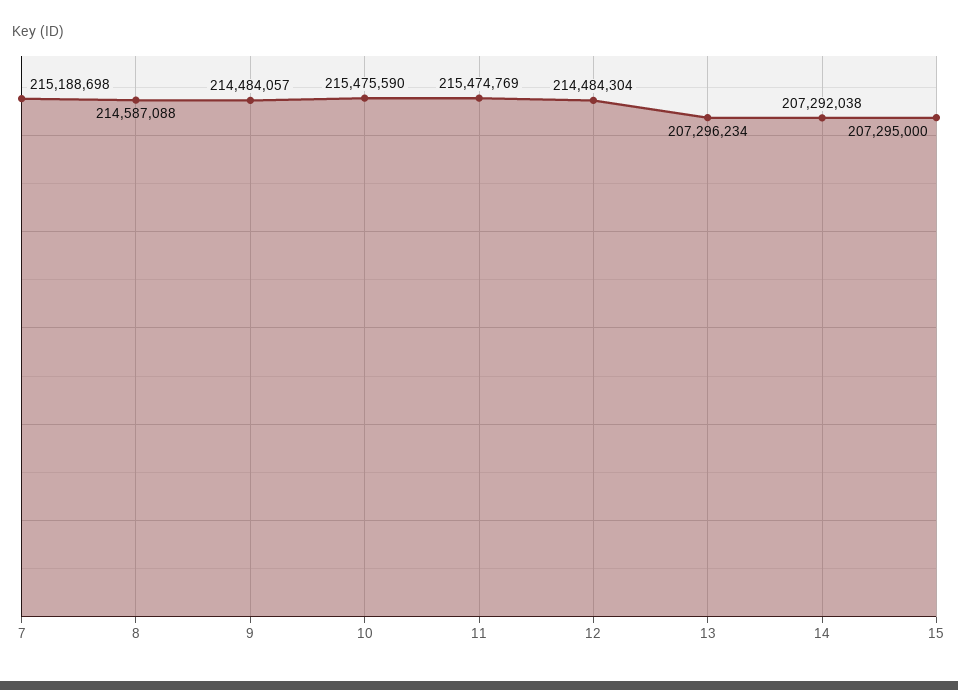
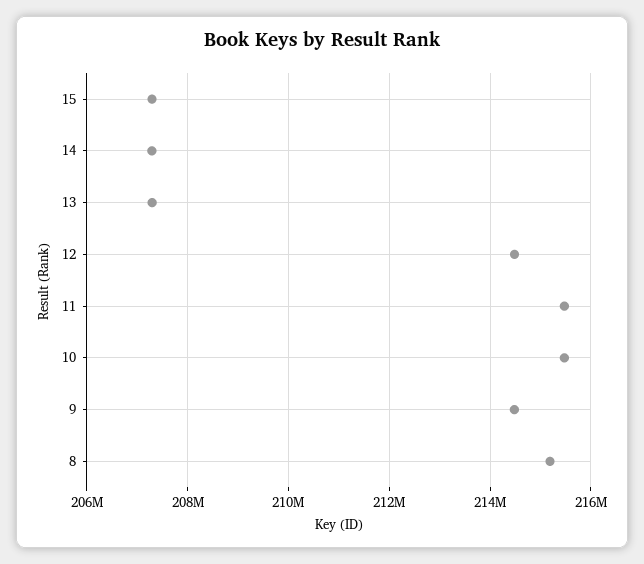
7: 215188698 -> none
8: 214587088 -> 215200000

